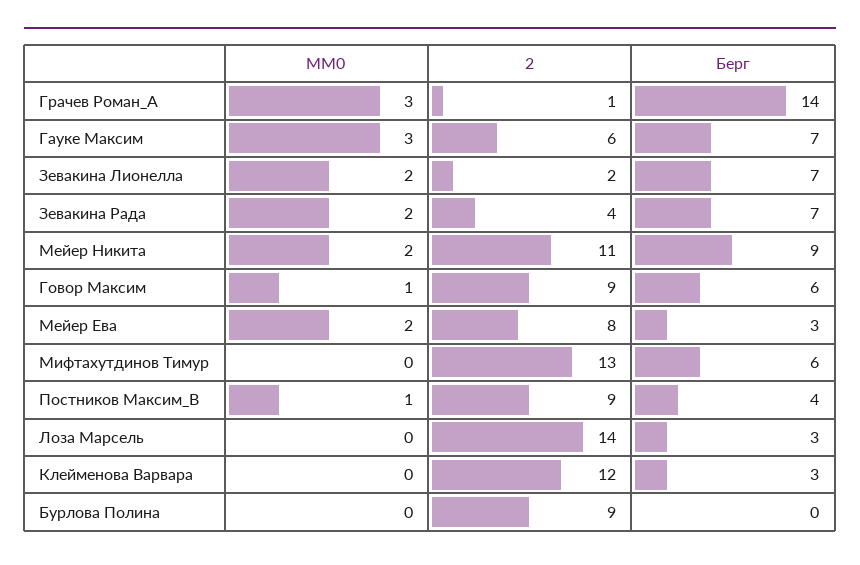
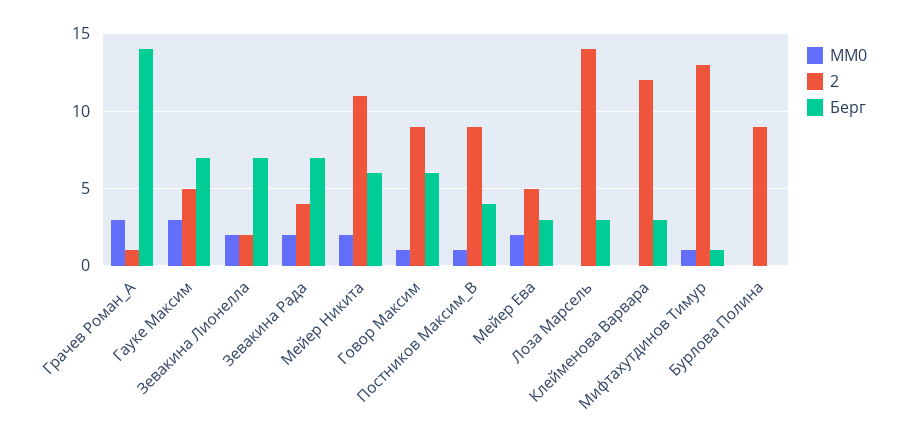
2, Гауке Максим: 6 -> 5
Берг, Мейер Никита: 9 -> 6
2, Мейер Ева: 8 -> 5
MM0, Мифтахутдинов Тимур: 0 -> 1
Берг, Мифтахутдинов Тимур: 6 -> 1

